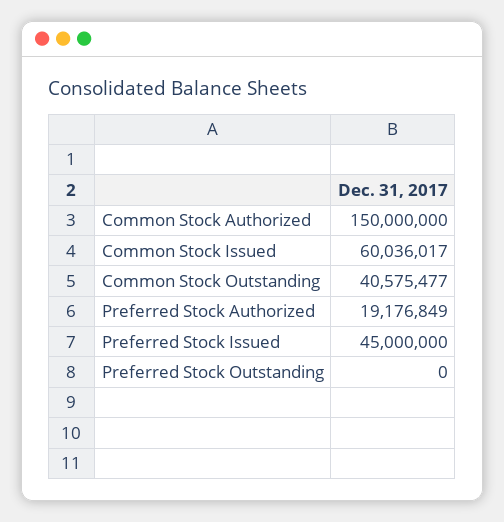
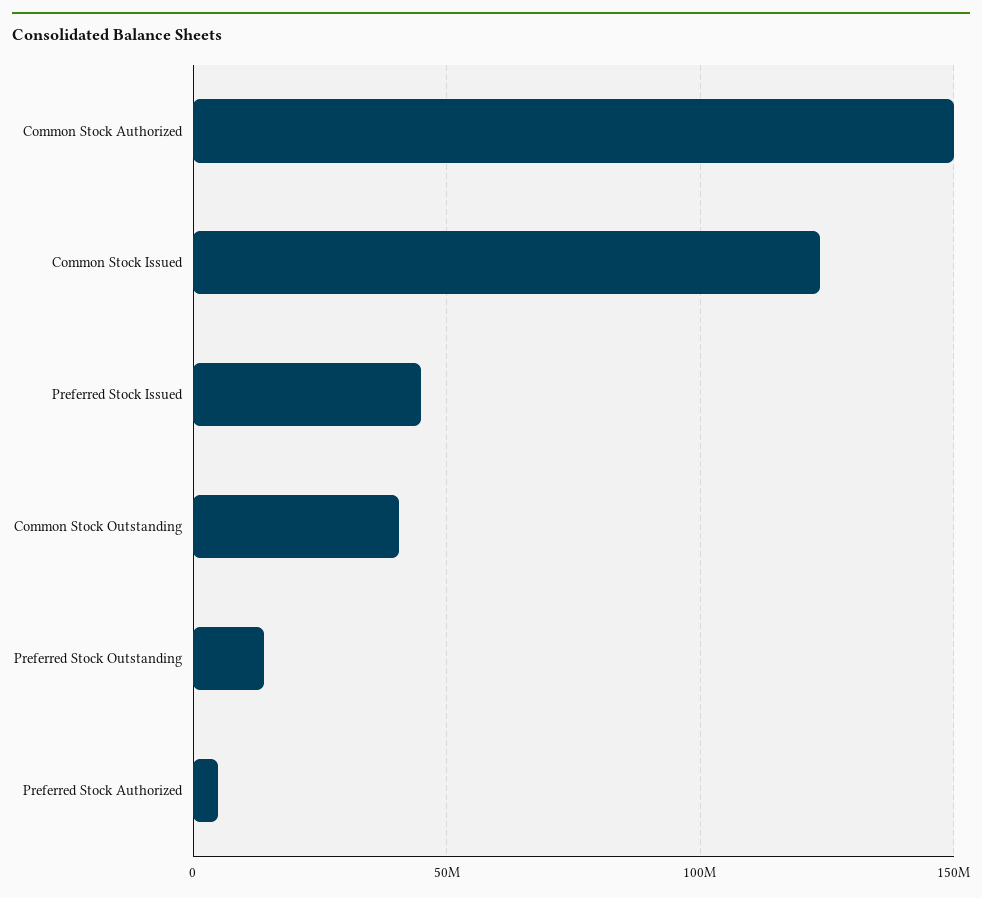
Common Stock Issued: 60036017 -> 125000000
Preferred Stock Authorized: 19176849 -> 5000000
Preferred Stock Outstanding: 0 -> 15000000

